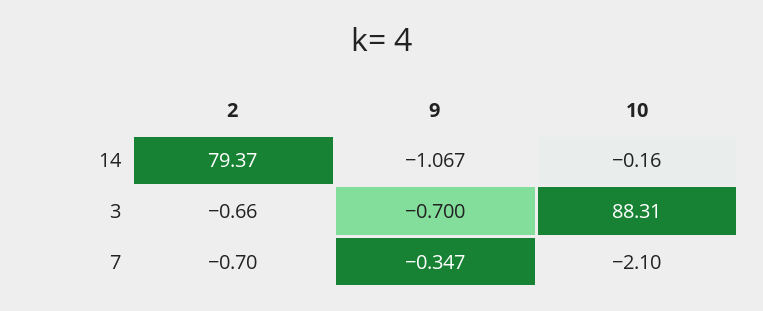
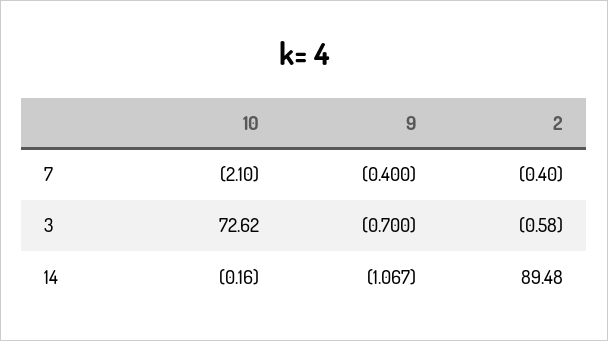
2, 14: 79.37 -> 89.48
2, 3: -0.66 -> -0.58
10, 3: 88.31 -> 72.62
2, 7: -0.7 -> -0.4
9, 7: -0.347 -> -0.4

